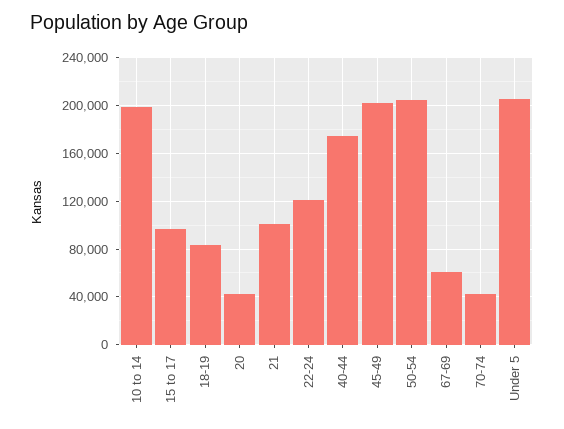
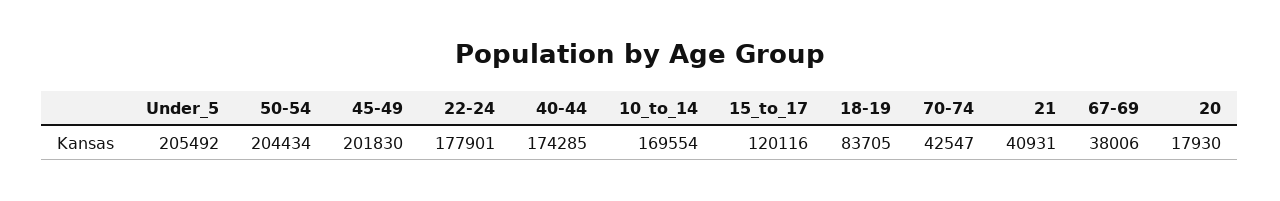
10 to 14: 200000 -> 169554
15 to 17: 100000 -> 120116
20: 40000 -> 17930
21: 100000 -> 40931
22-24: 120000 -> 177901
67-69: 60000 -> 38006

